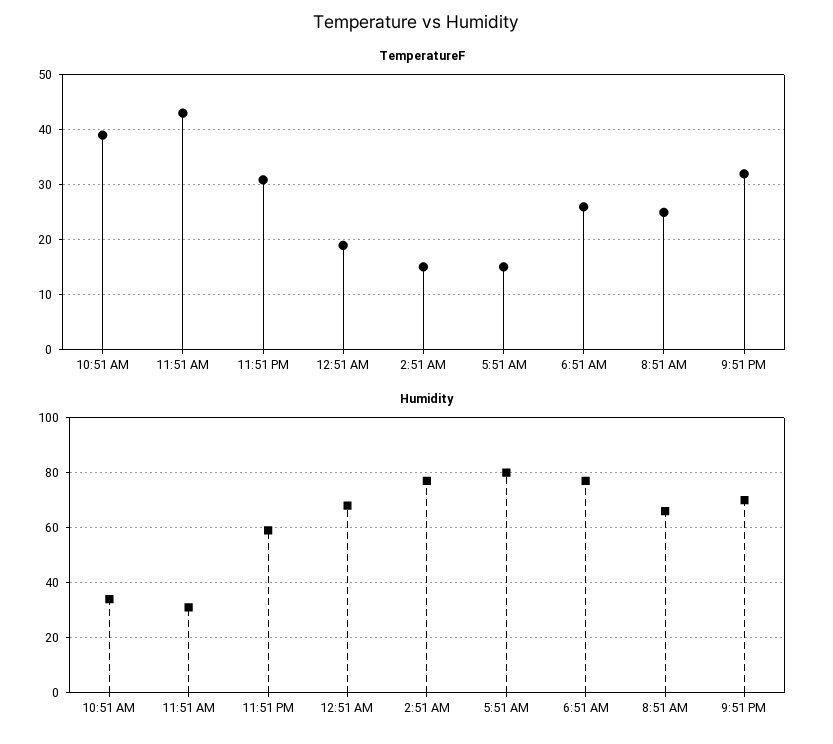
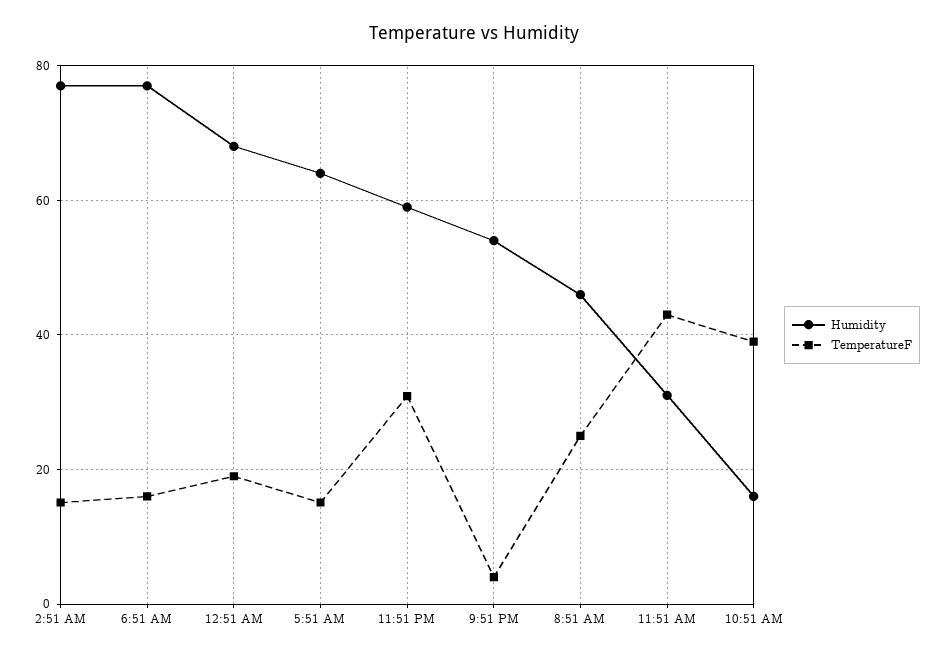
TemperatureF, 6:51 AM: 26 -> 16
TemperatureF, 9:51 PM: 32 -> 4
Humidity, 10:51 AM: 35 -> 16
Humidity, 5:51 AM: 80 -> 64
Humidity, 8:51 AM: 65 -> 46
Humidity, 9:51 PM: 70 -> 54

